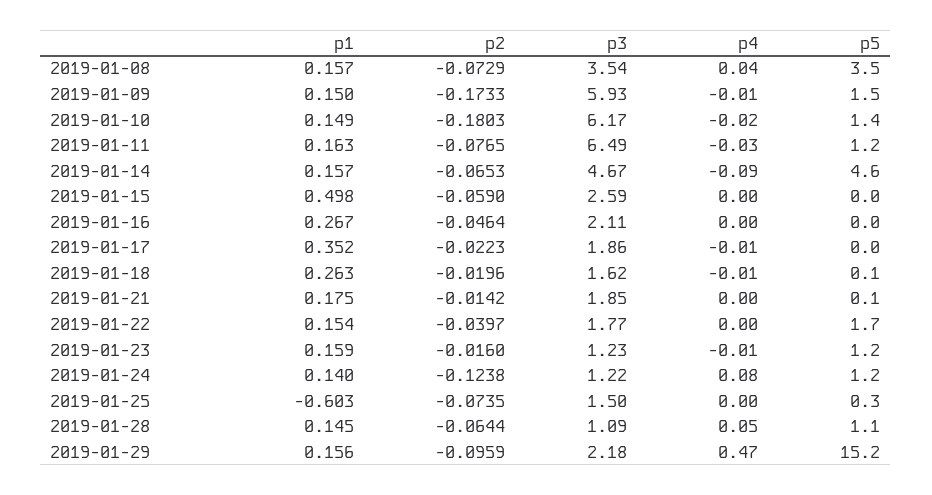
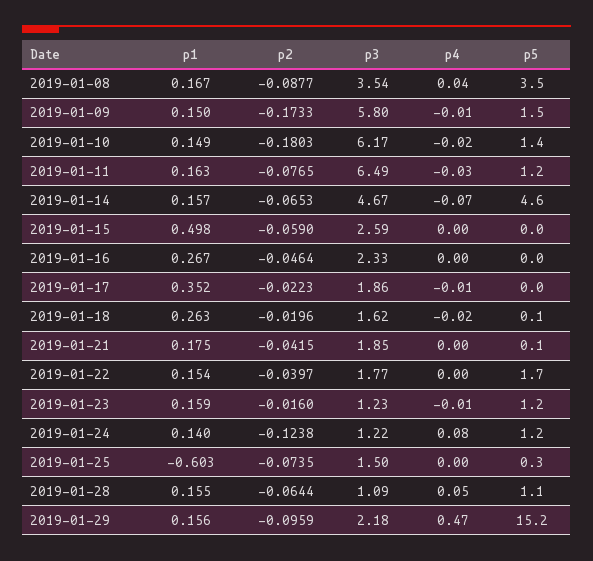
p1, 2019-01-08: 0.157 -> 0.167
p2, 2019-01-08: -0.0729 -> -0.0877
p3, 2019-01-09: 5.93 -> 5.8
p4, 2019-01-14: -0.09 -> -0.07
p3, 2019-01-16: 2.11 -> 2.33
p4, 2019-01-18: -0.01 -> -0.02
p2, 2019-01-21: -0.0142 -> -0.0415
p1, 2019-01-28: 0.145 -> 0.155

